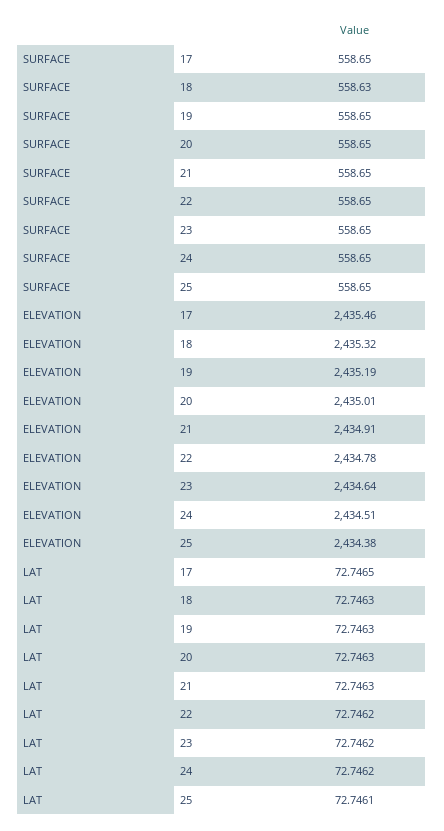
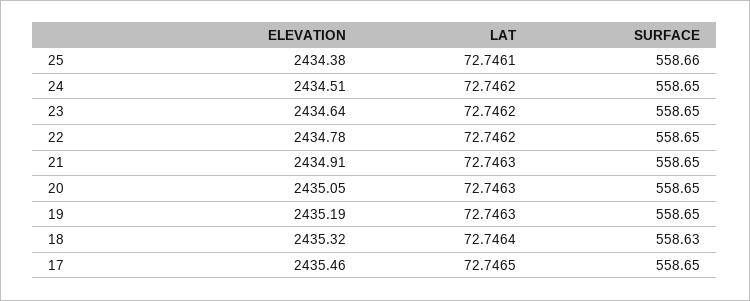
SURFACE, 25: 558.65 -> 558.66
ELEVATION, 20: 2435.01 -> 2435.05
LAT, 18: 72.7463 -> 72.7464

